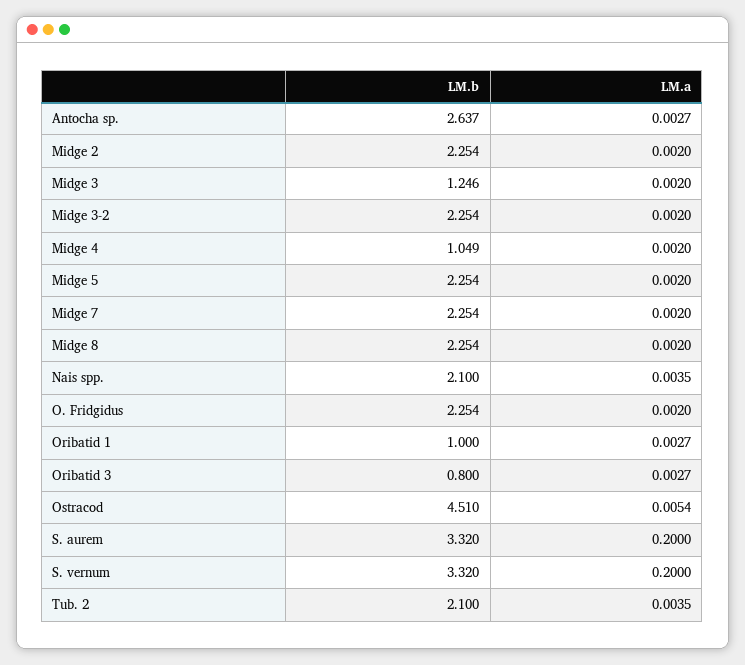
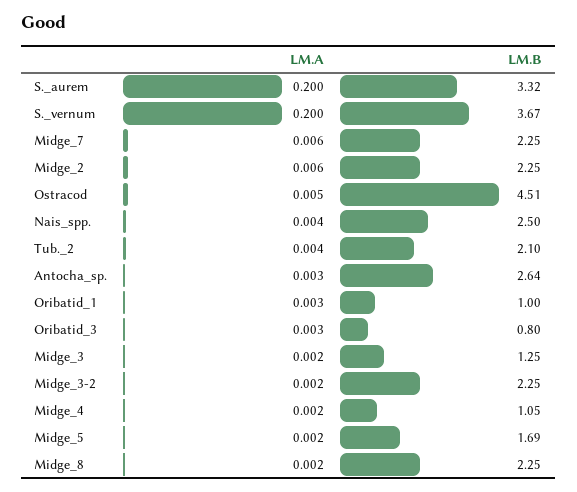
LM.a, Midge 2: 0.002 -> 0.006
LM.b, Midge 5: 2.254 -> 1.69
LM.a, Midge 7: 0.002 -> 0.006
LM.b, Nais spp.: 2.1 -> 2.5
LM.b, O. Fridgidus: 2.254 -> none
LM.a, O. Fridgidus: 0.002 -> none
LM.b, S. vernum: 3.32 -> 3.67

